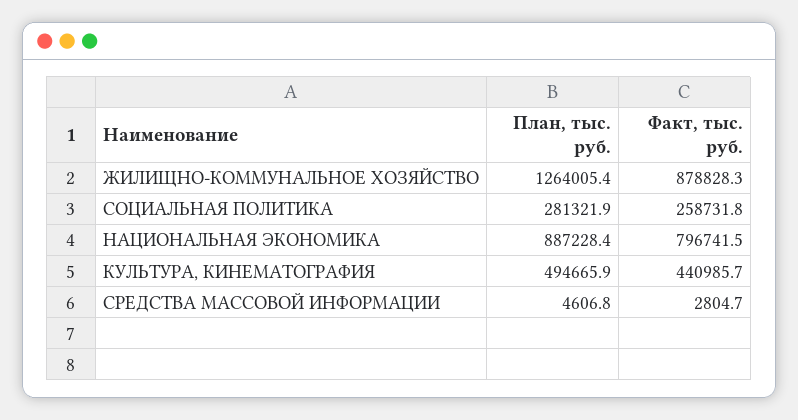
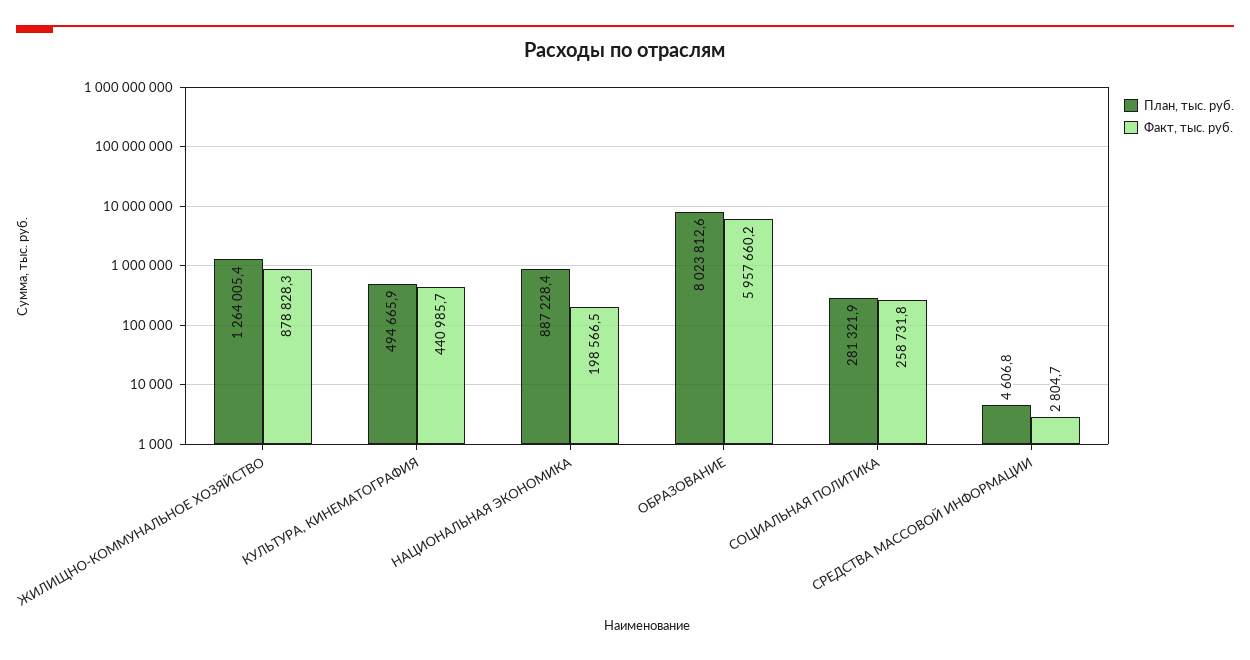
Факт, тыс. руб., НАЦИОНАЛЬНАЯ ЭКОНОМИКА: 796741.5 -> 198566.5
План, тыс. руб., ОБРАЗОВАНИЕ: none -> 8023812.6
Факт, тыс. руб., ОБРАЗОВАНИЕ: none -> 5957660.2

